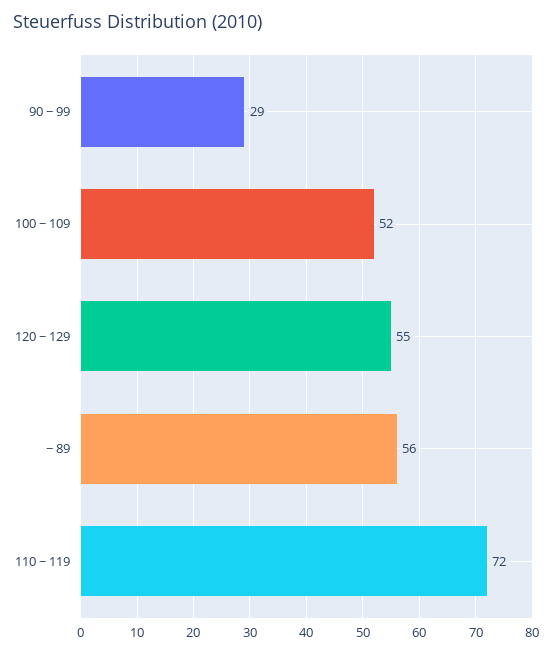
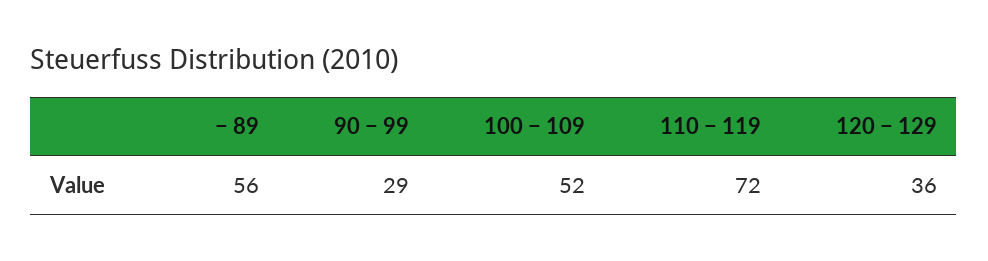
120 − 129: 55 -> 36

